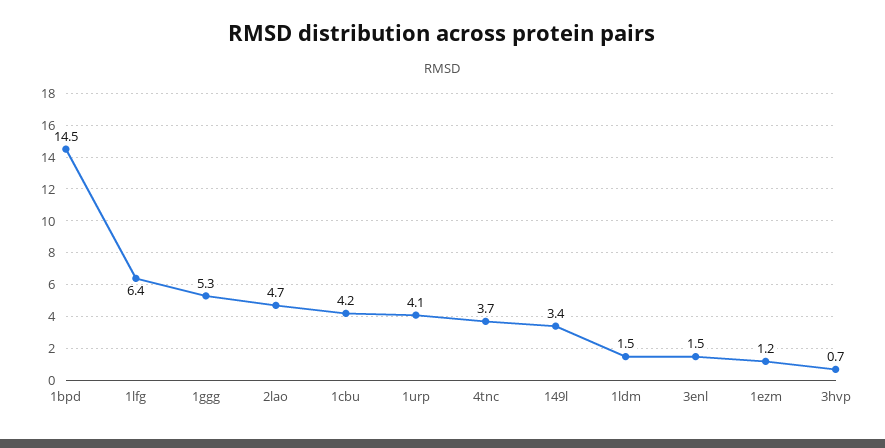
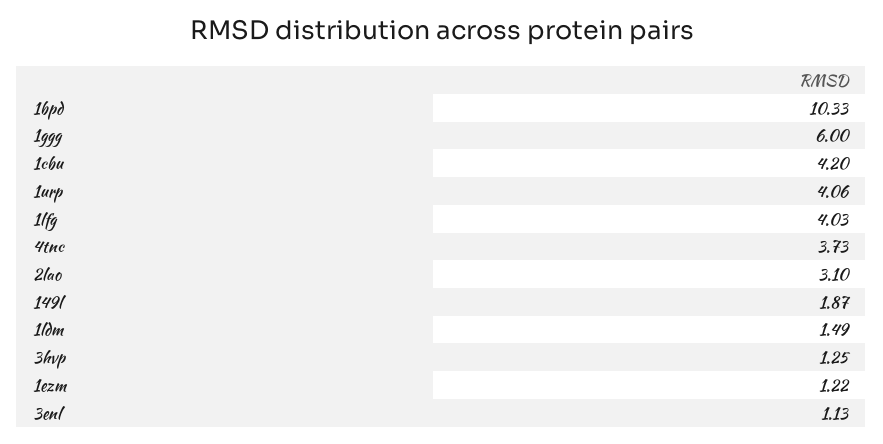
1bpd: 14.5 -> 10.33
1lfg: 6.4 -> 4.03
1ggg: 5.3 -> 6
2lao: 4.7 -> 3.1
149l: 3.4 -> 1.87
3enl: 1.5 -> 1.13
3hvp: 0.7 -> 1.25

